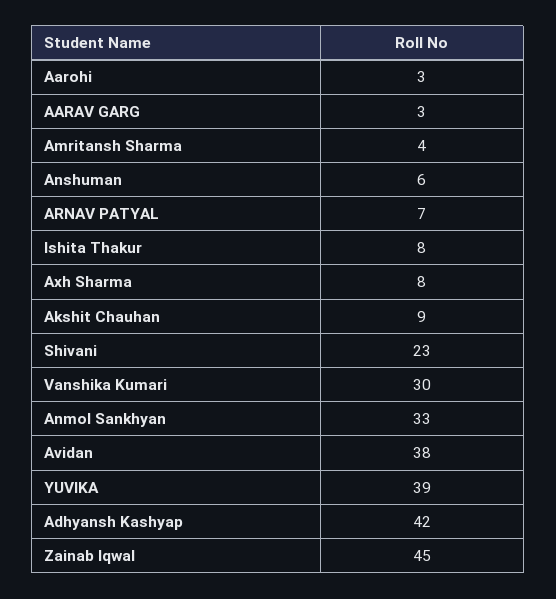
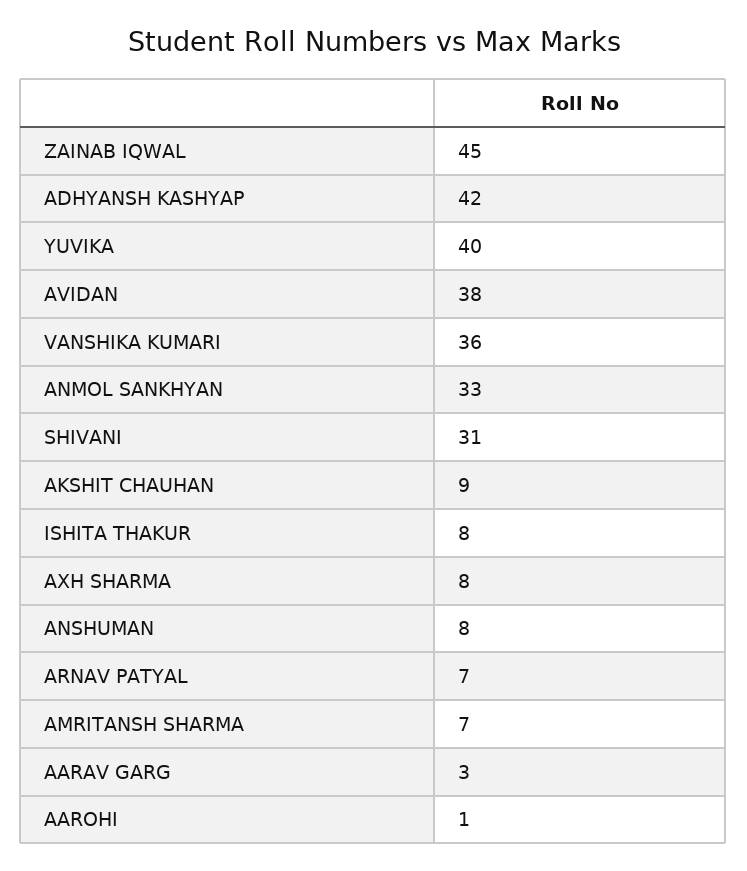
Aarohi: 3 -> 1
Amritansh Sharma: 4 -> 7
Anshuman: 6 -> 8
Shivani: 23 -> 31
Vanshika Kumari: 30 -> 36
YUVIKA: 39 -> 40

